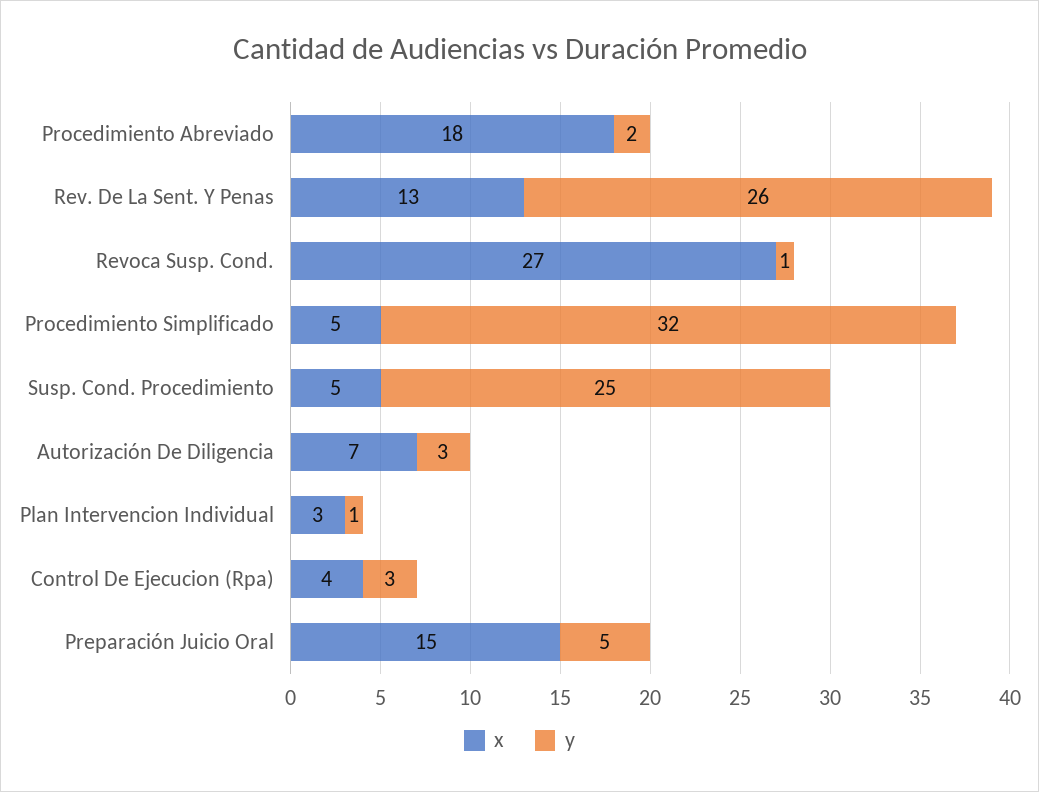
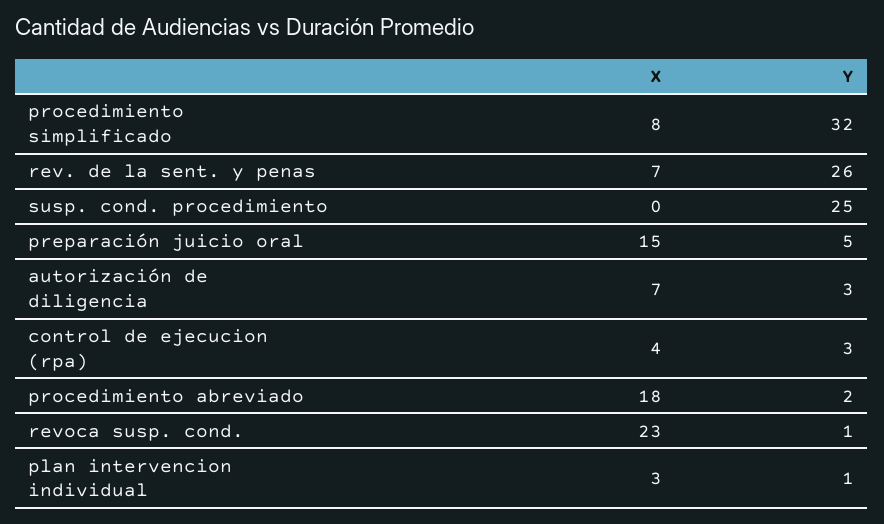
x, Rev. De La Sent. Y Penas: 13 -> 7
x, Revoca Susp. Cond.: 27 -> 23
x, Procedimiento Simplificado: 5 -> 8
x, Susp. Cond. Procedimiento: 5 -> 0

